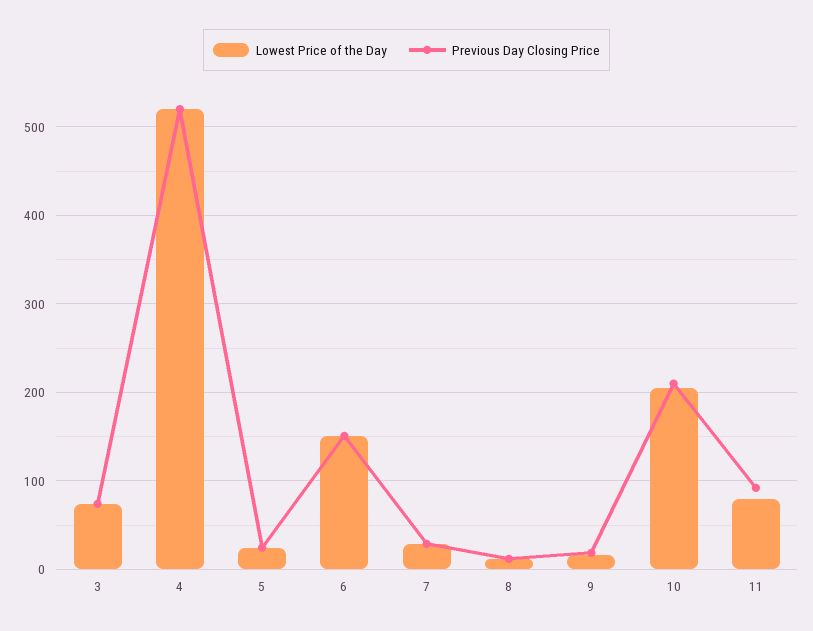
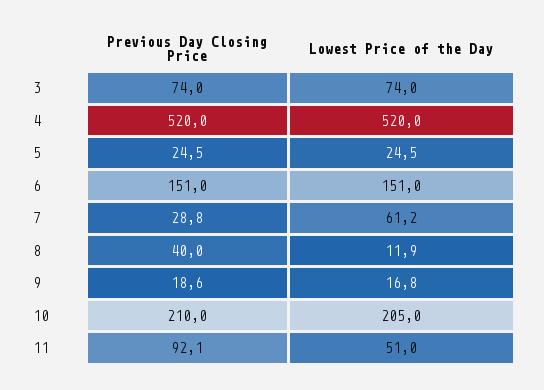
Lowest Price of the Day, 7: 30 -> 61.2
Previous Day Closing Price, 8: 10 -> 40
Lowest Price of the Day, 11: 80 -> 51

